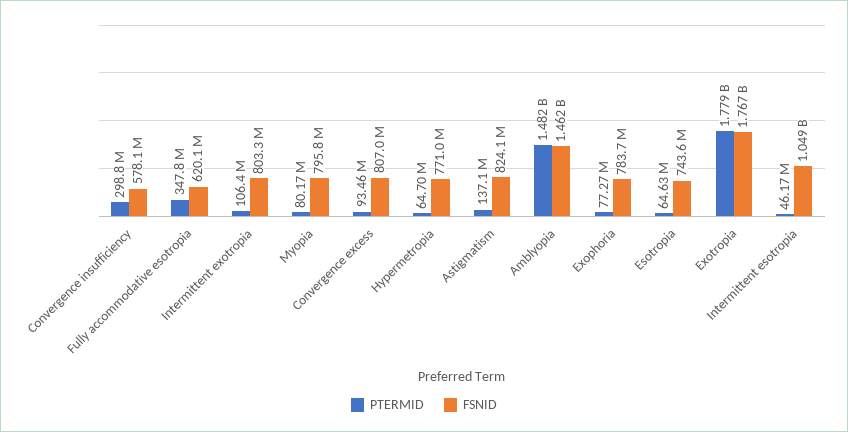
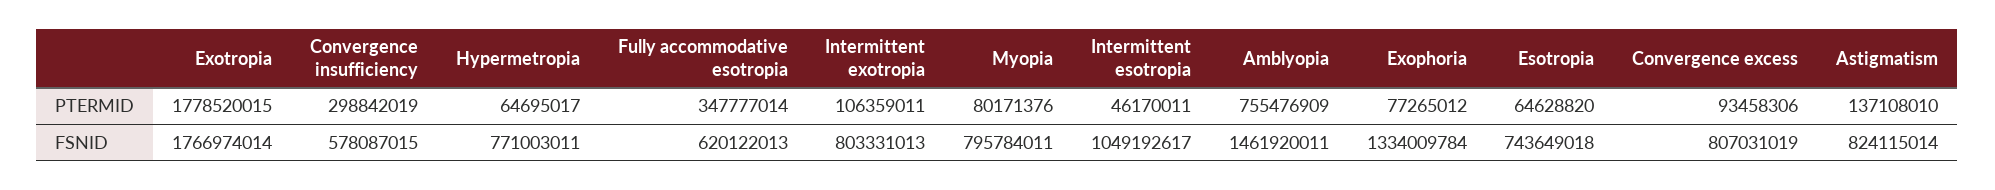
PTERMID, Amblyopia: 1482000000 -> 755476909
FSNID, Exophoria: 783700000 -> 1334009784

